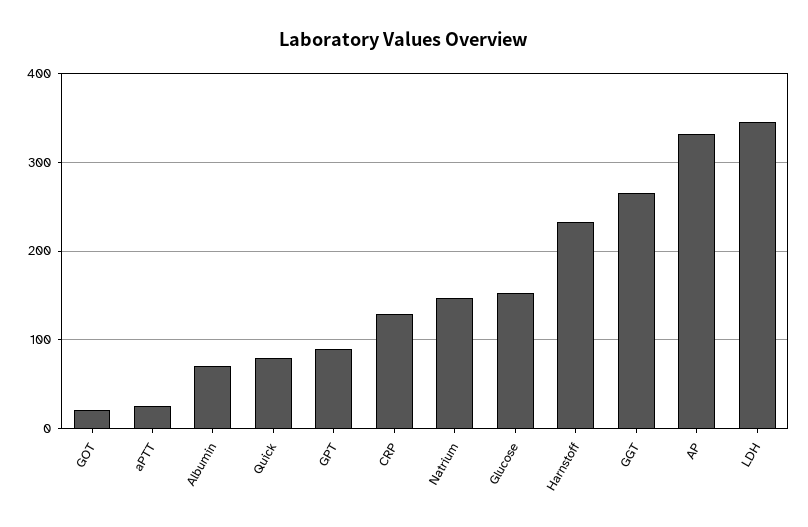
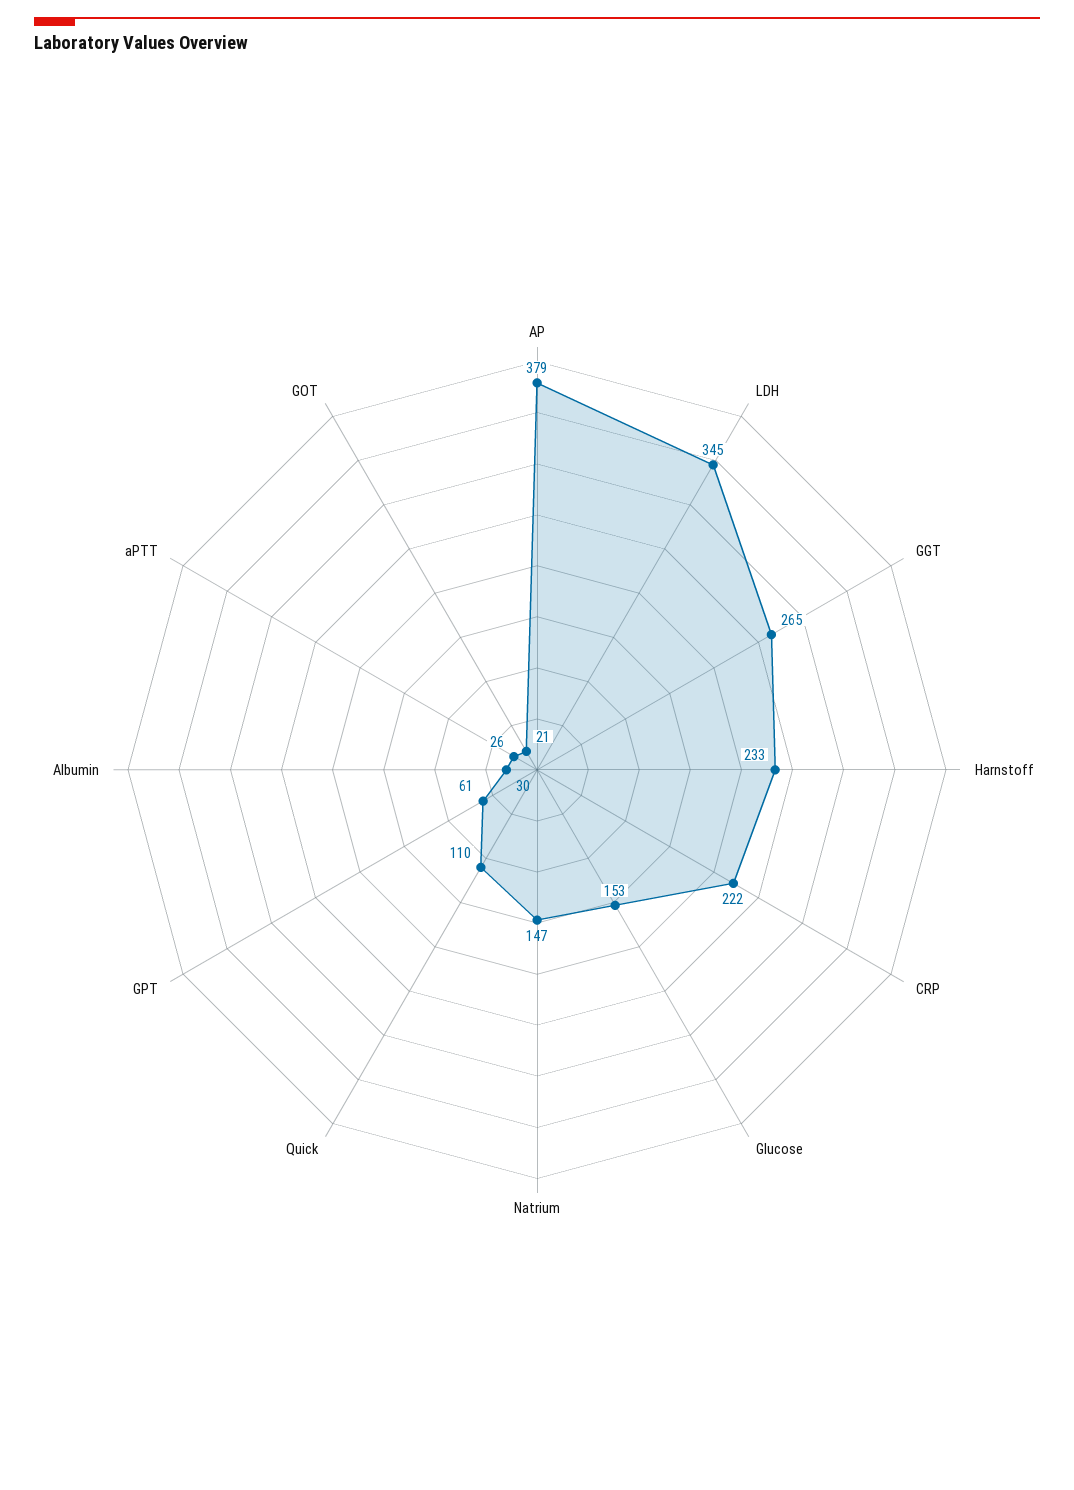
Albumin: 70 -> 30
Quick: 80 -> 110
GPT: 90 -> 61
CRP: 130 -> 222
AP: 330 -> 379

